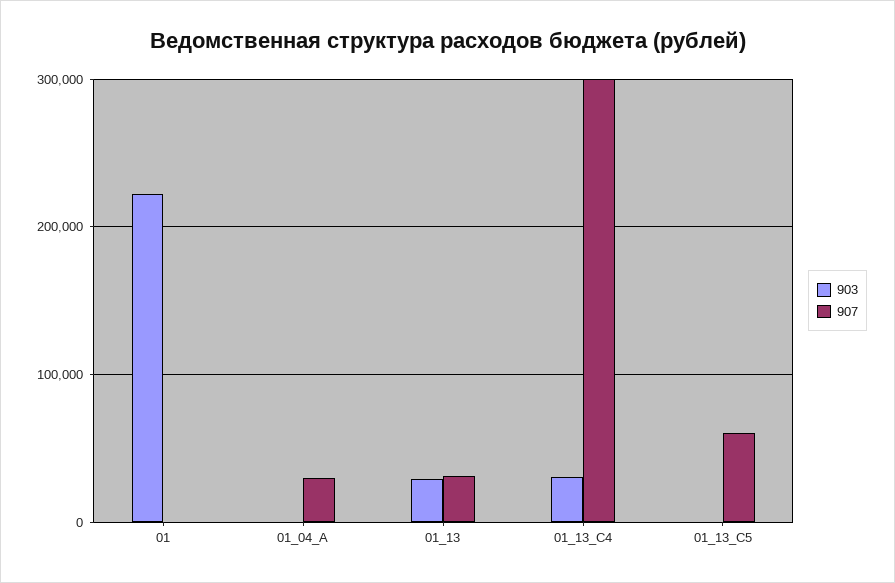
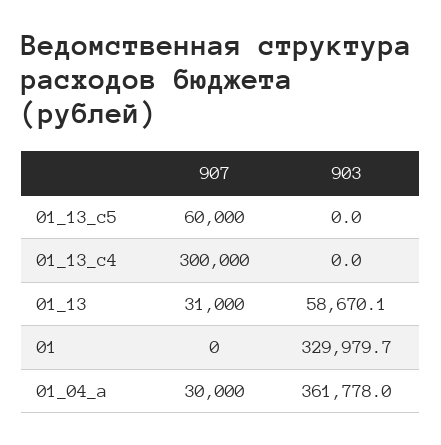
903, 01: 220000 -> 329979.7
903, 01_04_A: 0 -> 361778
903, 01_13: 30000 -> 58670.1
903, 01_13_C4: 30000 -> 0

